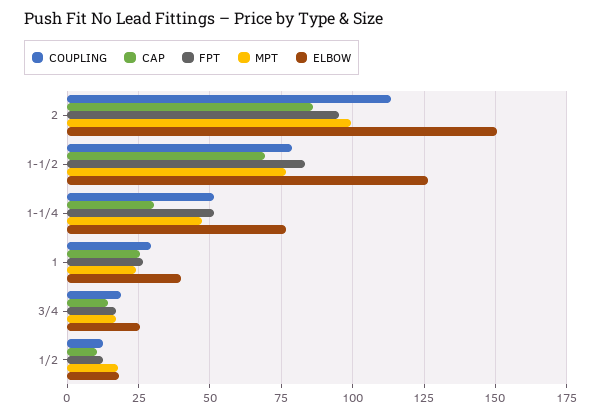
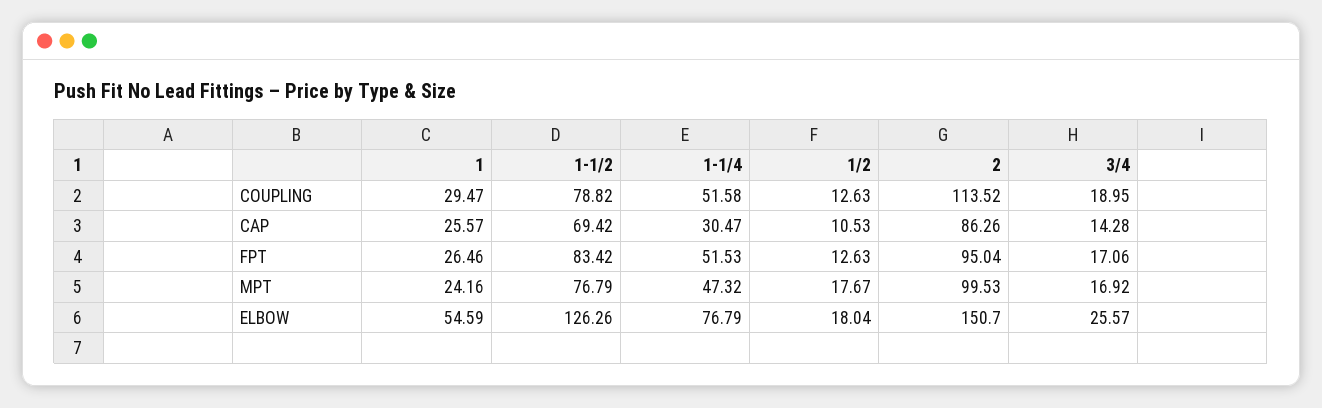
ELBOW, 1: 40 -> 54.59

